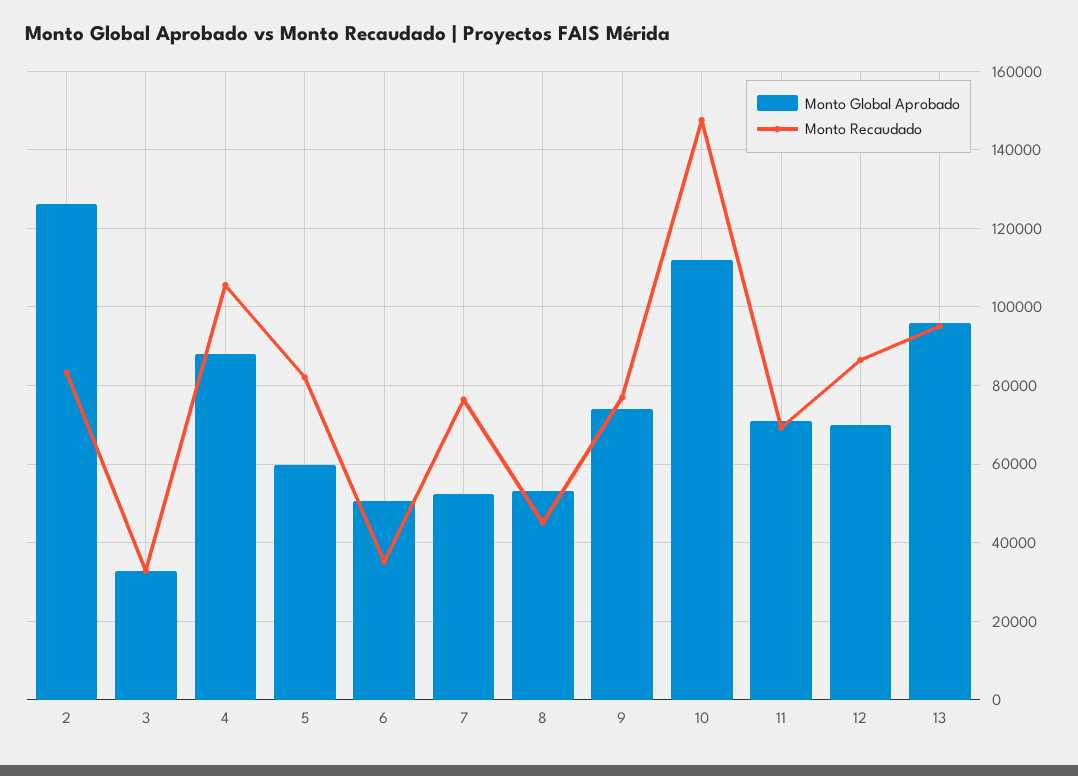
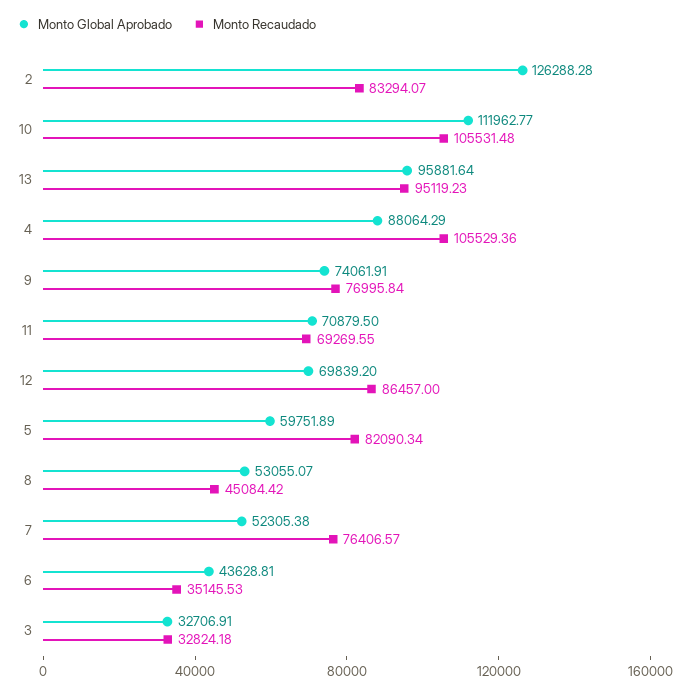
Monto Global Aprobado, 6: 50000 -> 43628.81
Monto Recaudado, 10: 148000 -> 105531.48

